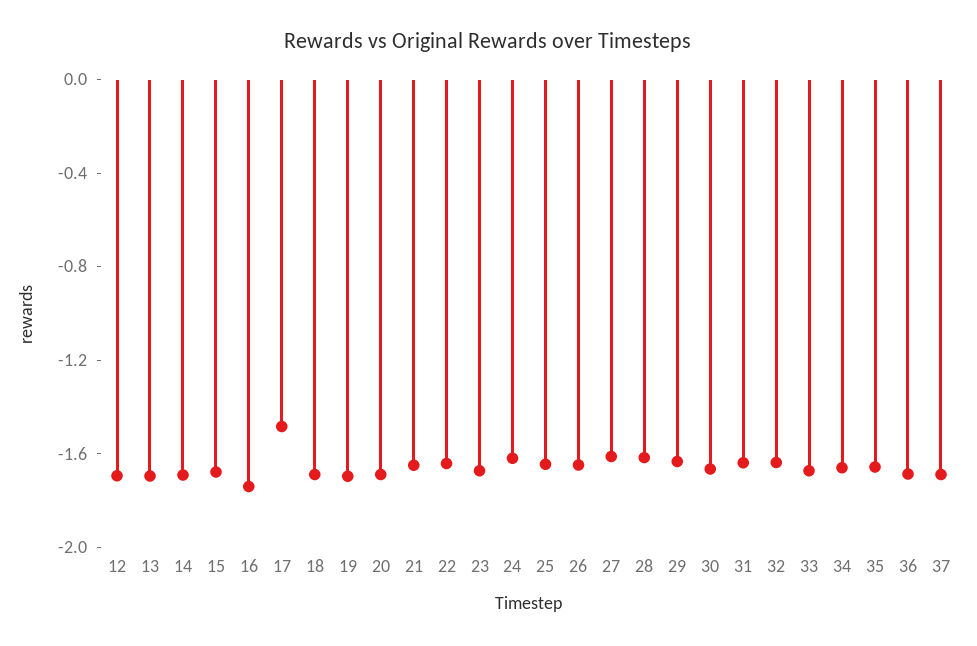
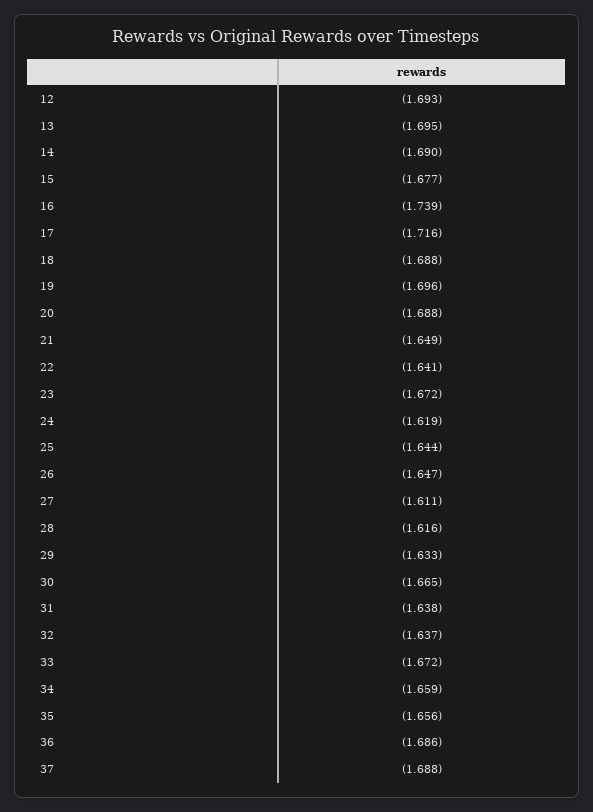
17: -1.5 -> -1.716

